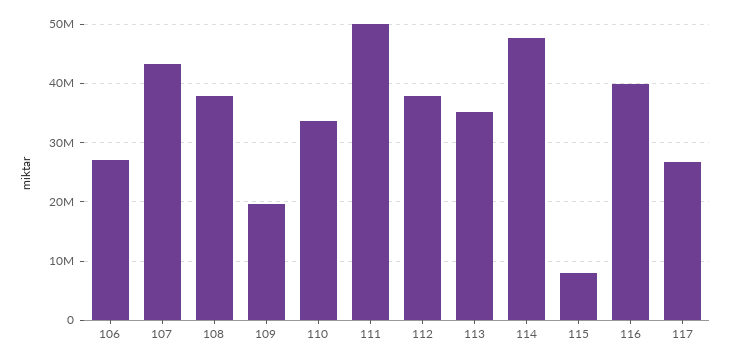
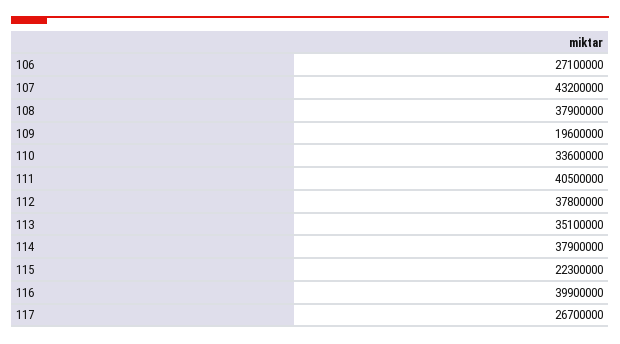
111: 50000000 -> 40500000
114: 48000000 -> 37900000
115: 8000000 -> 22300000

